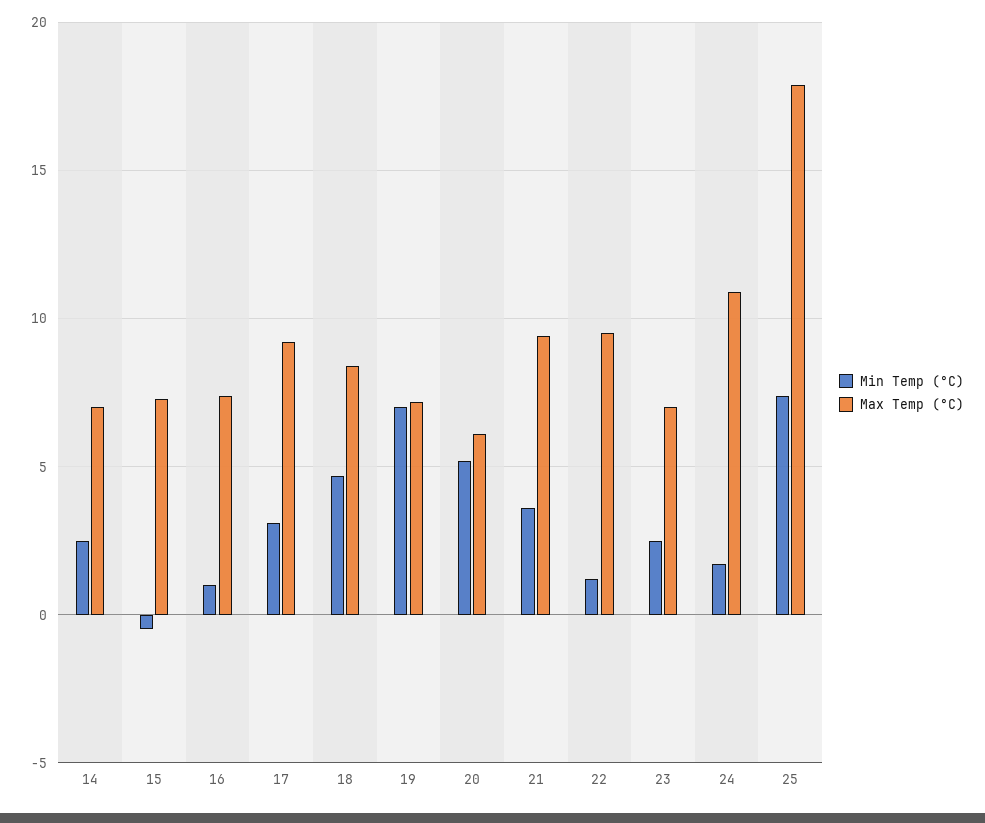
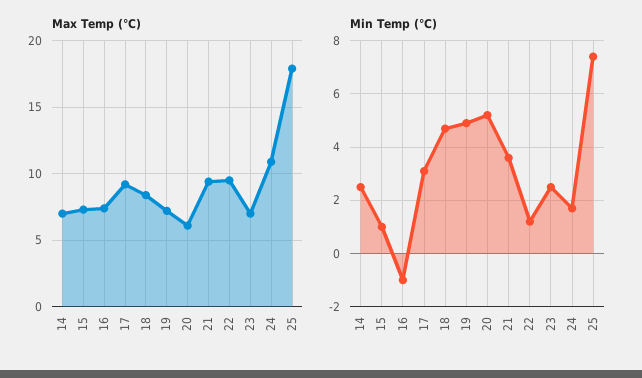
Min Temp (°C), 15: -0.5 -> 1
Min Temp (°C), 16: 1 -> -1
Min Temp (°C), 19: 7 -> 5

